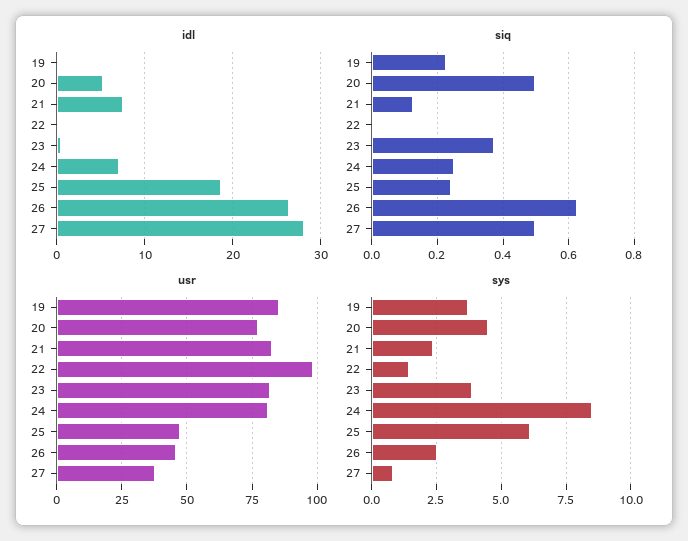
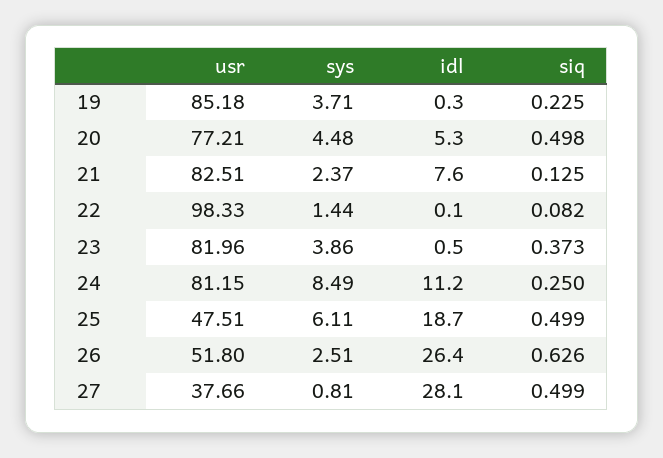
idl, 24: 7 -> 11.2
siq, 22: 0 -> 0.082
siq, 25: 0.24 -> 0.499
usr, 26: 45 -> 51.8

